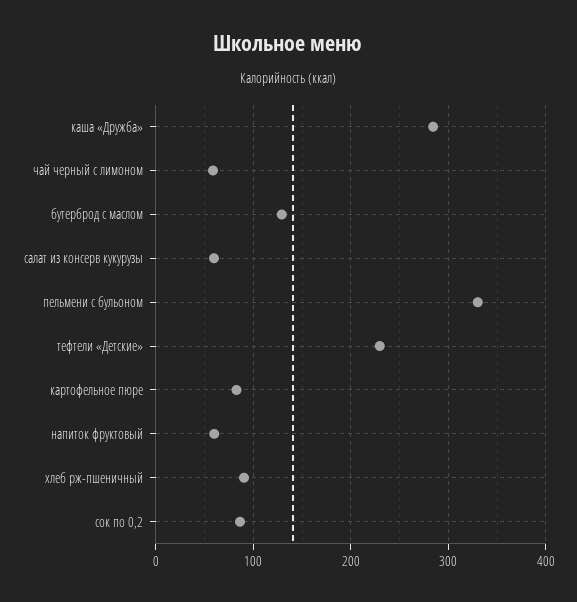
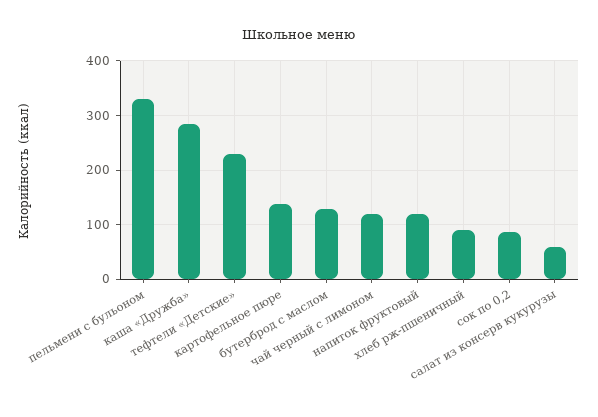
чай черный с лимоном: 60 -> 120
картофельное пюре: 80 -> 140
напиток фруктовый: 60 -> 120

